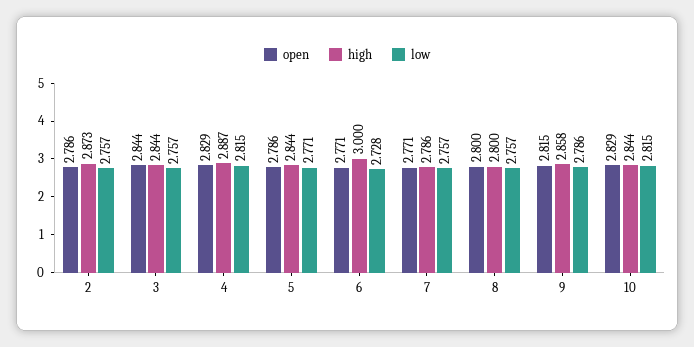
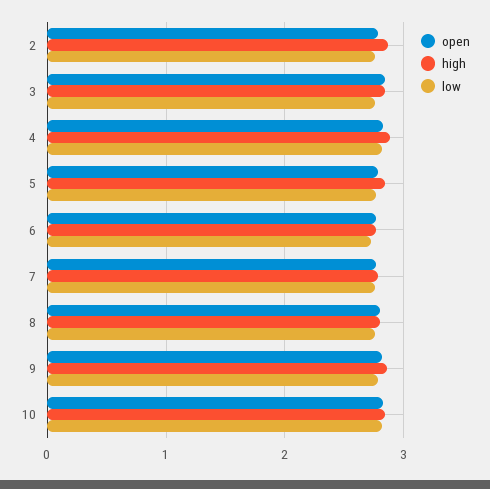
high, 6: 3 -> 2.8

